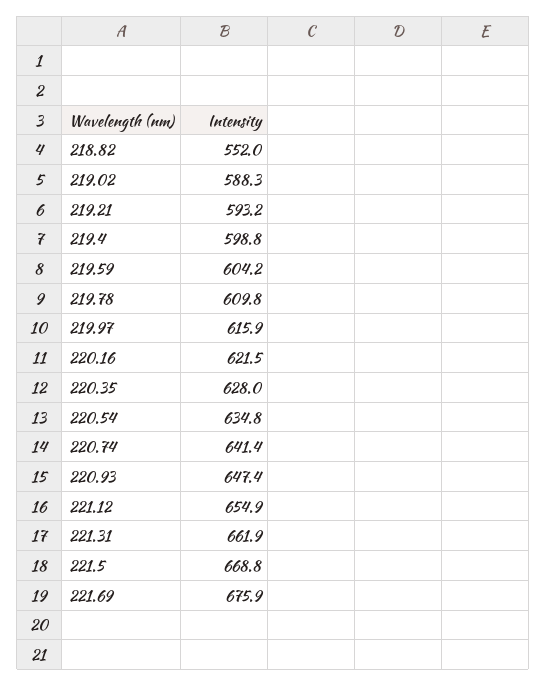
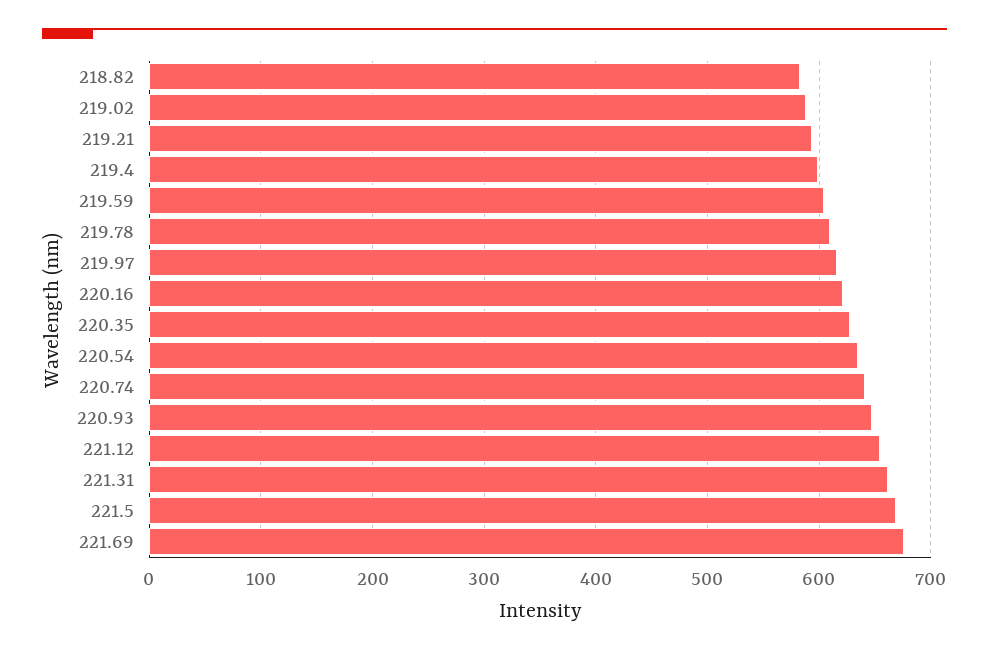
218.82: 552 -> 580

